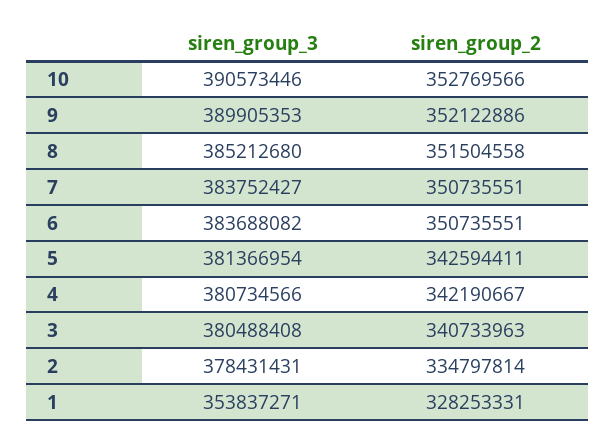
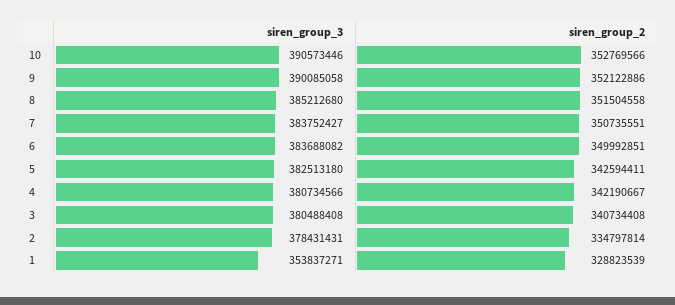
siren_group_3, 9: 389905353 -> 390085058
siren_group_2, 6: 350735551 -> 349992851
siren_group_3, 5: 381366954 -> 382513180
siren_group_2, 3: 340733963 -> 340734408
siren_group_2, 1: 328253331 -> 328823539

